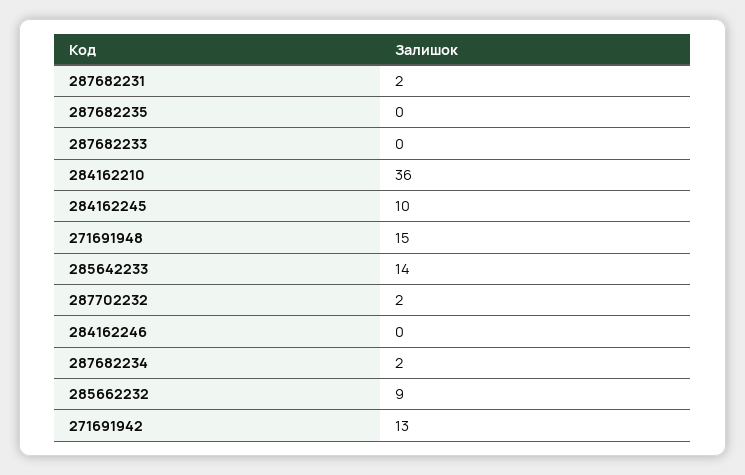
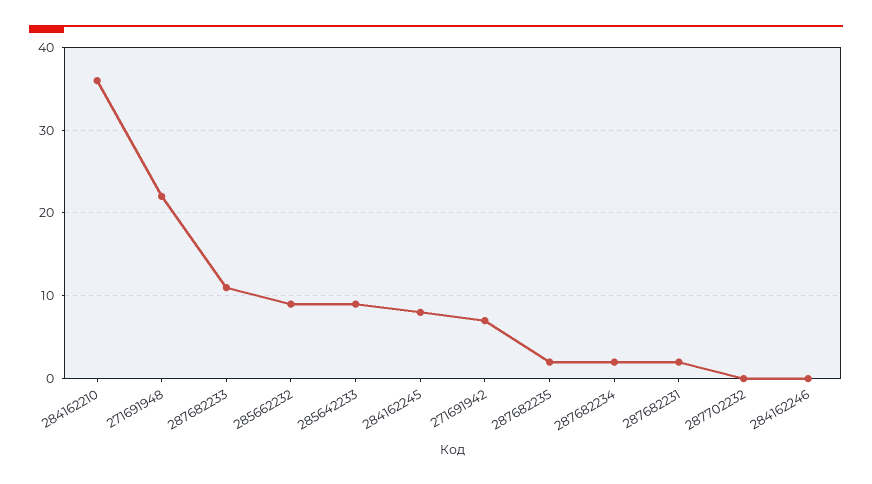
287682235: 0 -> 2
287682233: 0 -> 11
284162245: 10 -> 8
271691948: 15 -> 22
285642233: 14 -> 9
287702232: 2 -> 0
271691942: 13 -> 7

